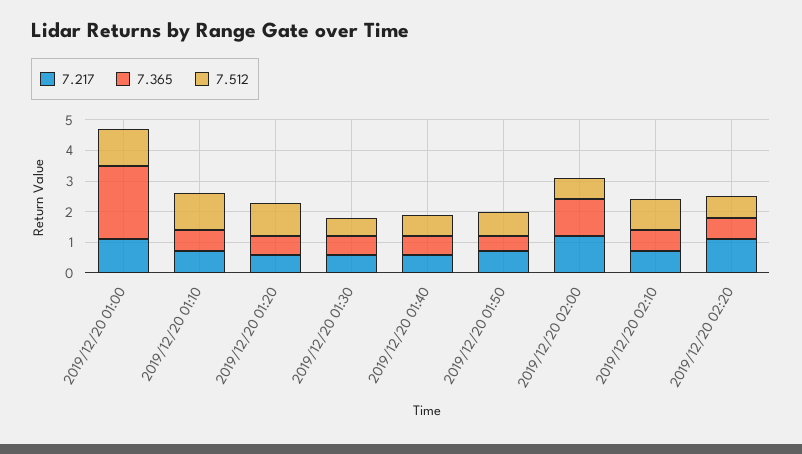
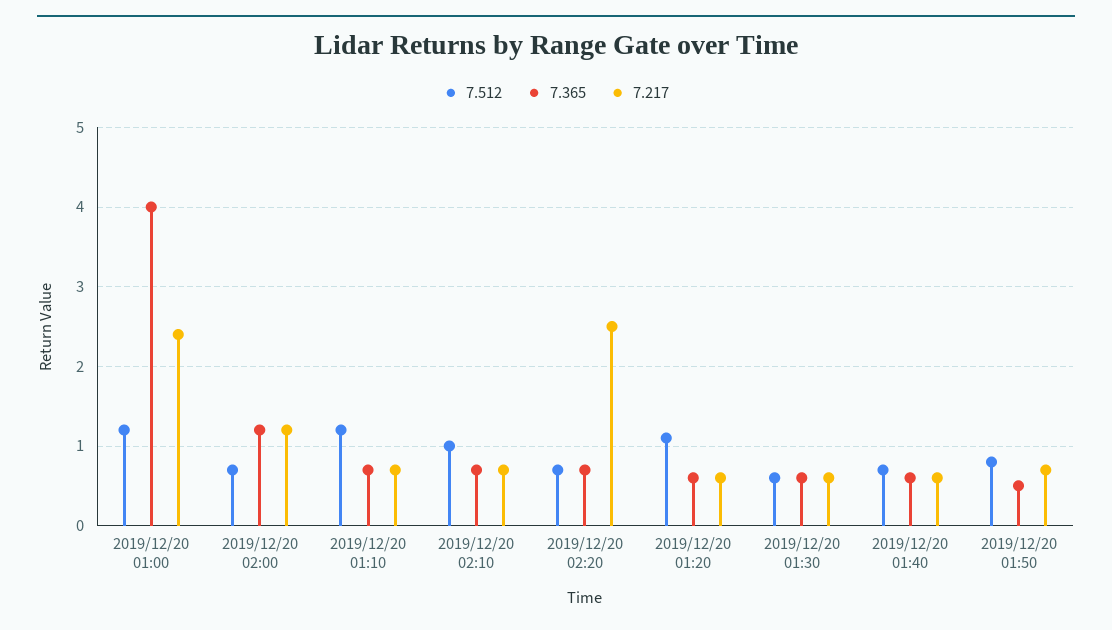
7.217, 2019/12/20 01:00: 1 -> 2.4
7.365, 2019/12/20 01:00: 2.5 -> 4
7.217, 2019/12/20 02:20: 1 -> 2.5

